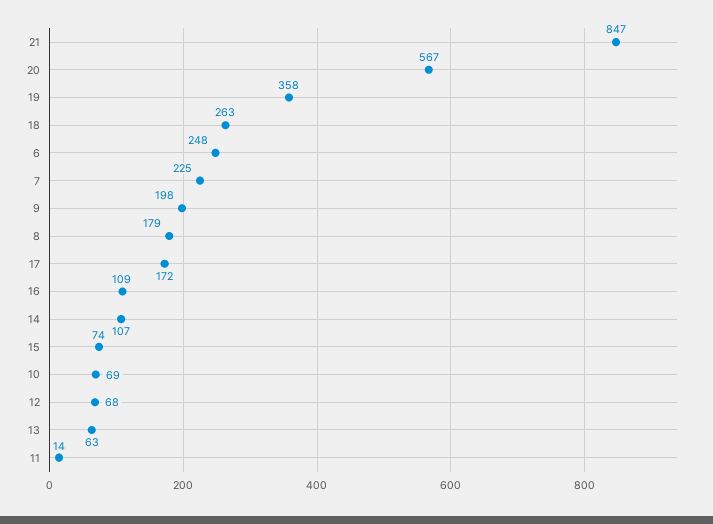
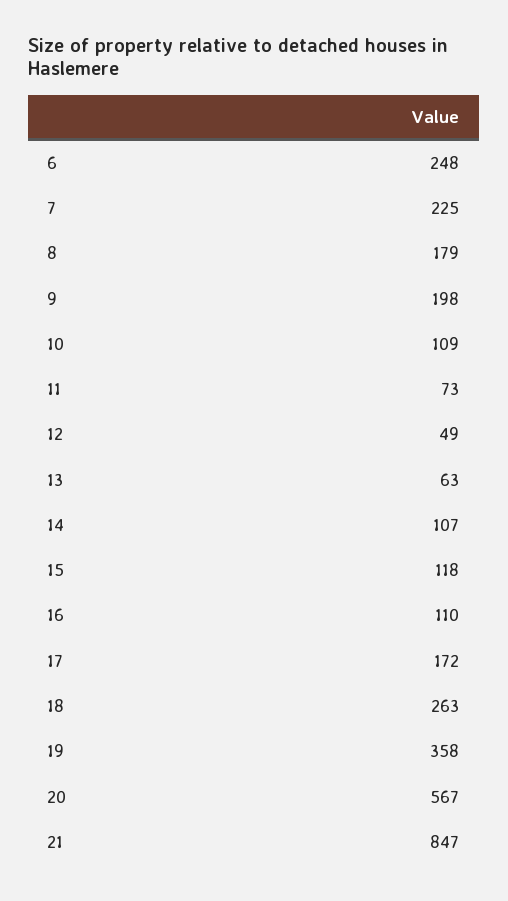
16: 109 -> 110
15: 74 -> 118
10: 69 -> 109
12: 68 -> 49
11: 14 -> 73

